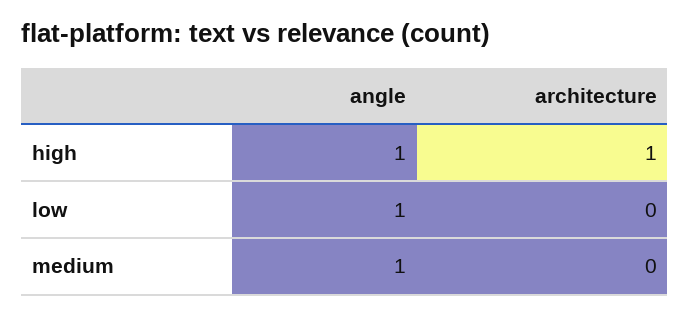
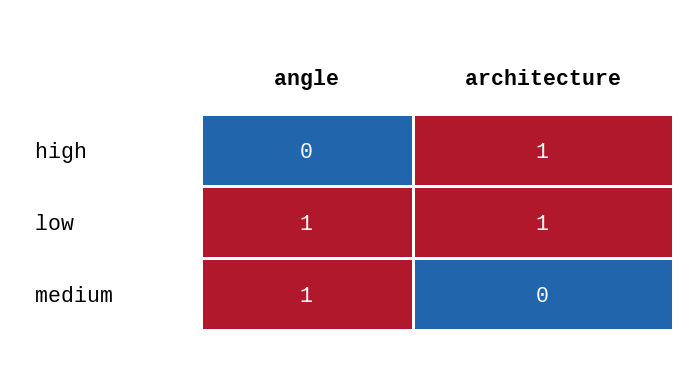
angle, high: 1 -> 0
architecture, low: 0 -> 1

